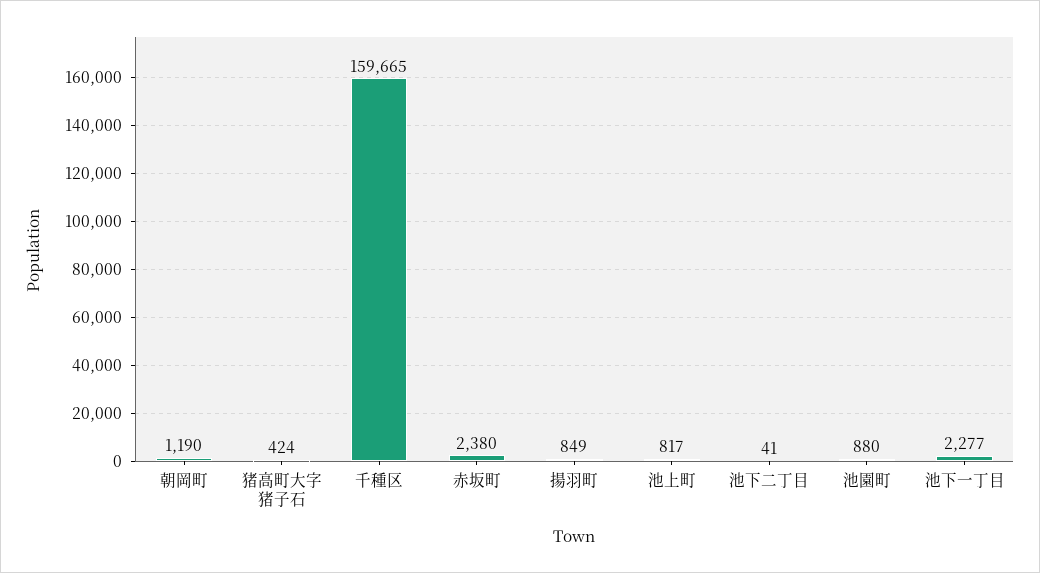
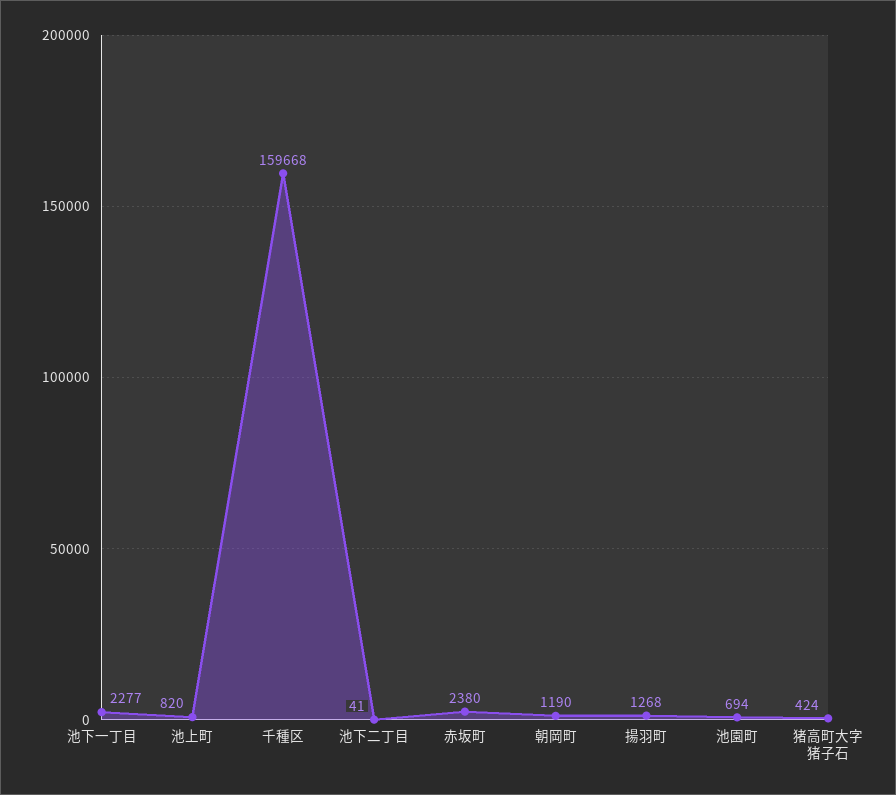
千種区: 159665 -> 159668
揚羽町: 849 -> 1268
池上町: 817 -> 820
池園町: 880 -> 694

